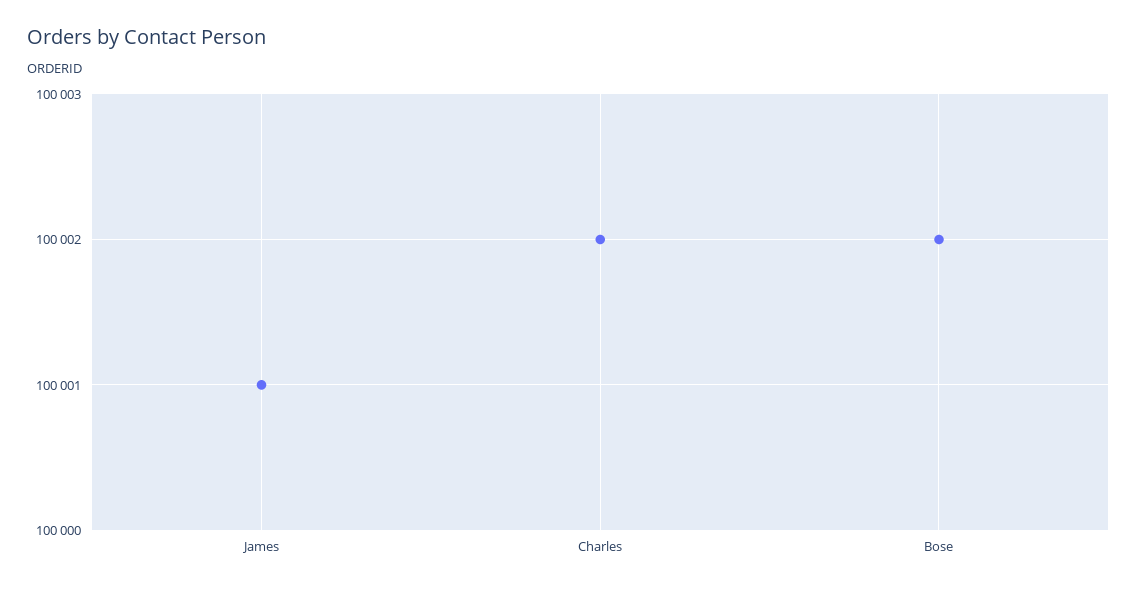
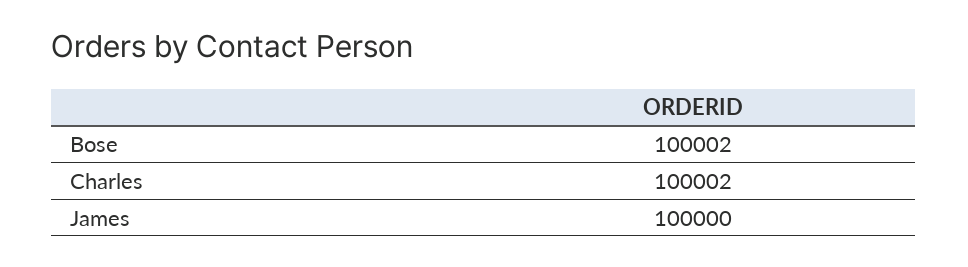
James: 100001 -> 100000

